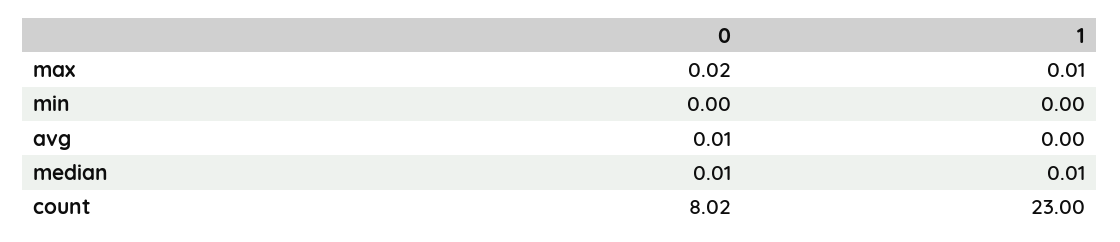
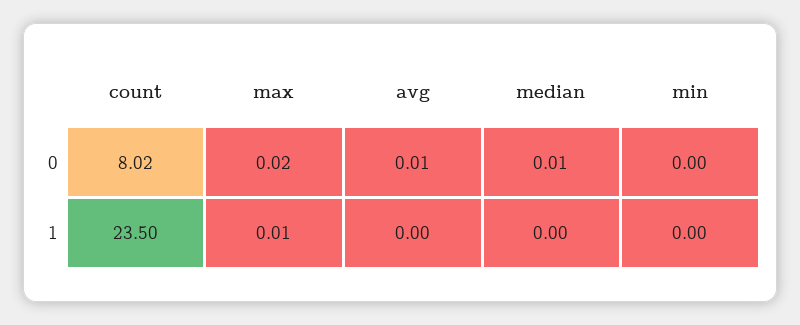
1, median: 0.01 -> 0
1, count: 23 -> 23.5

